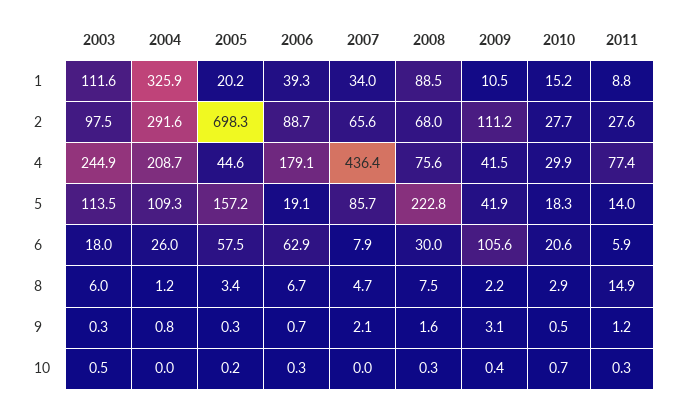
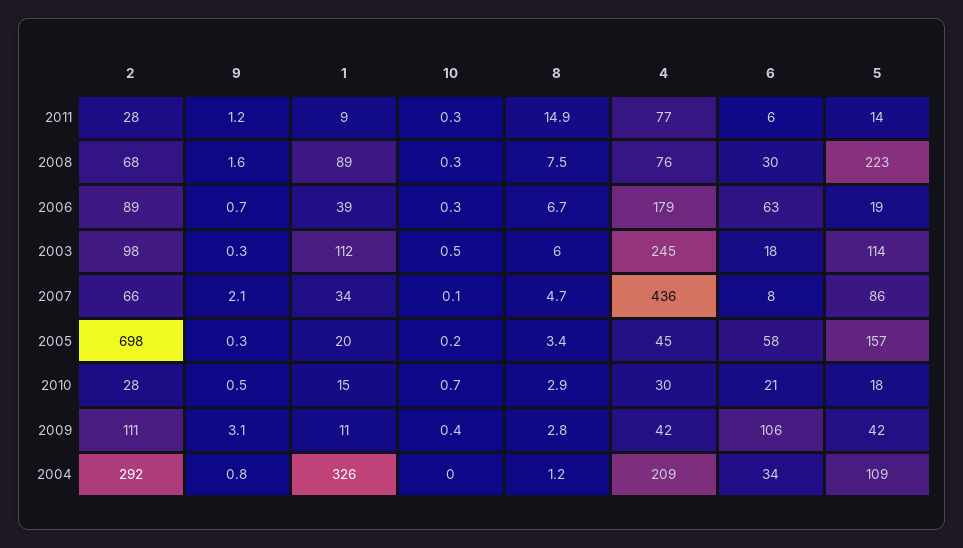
2004, 6: 26 -> 34
2009, 8: 2.2 -> 2.8
2007, 10: 0 -> 0.1

